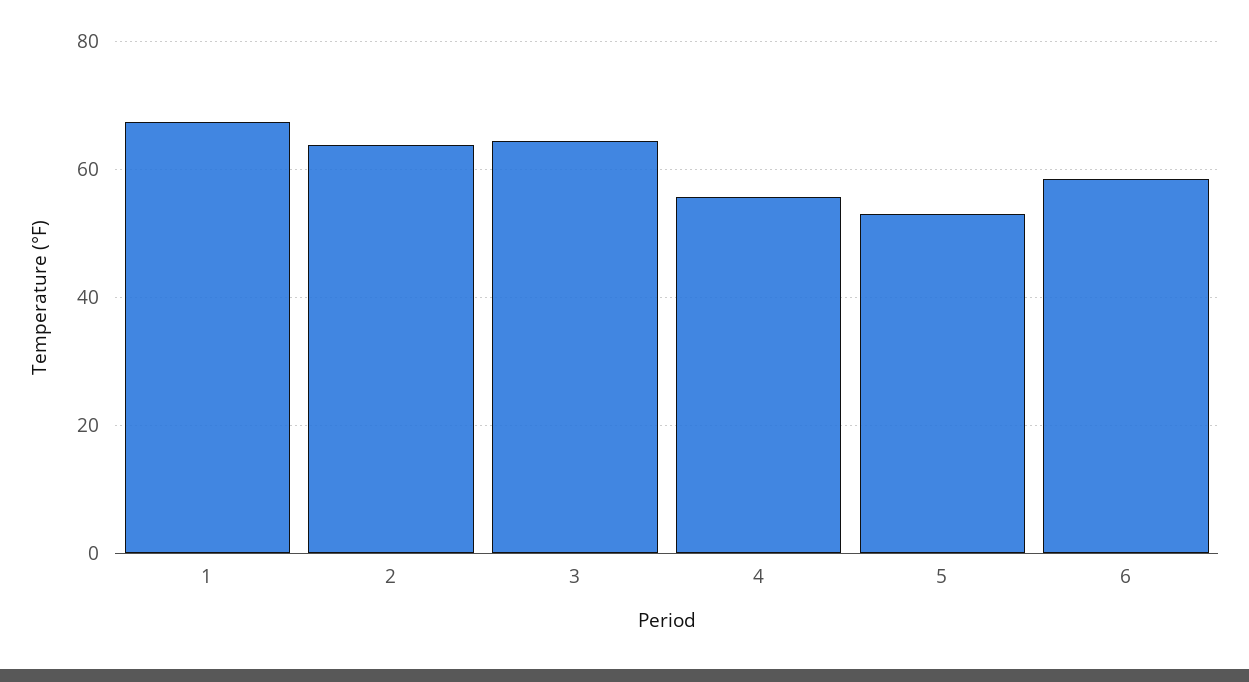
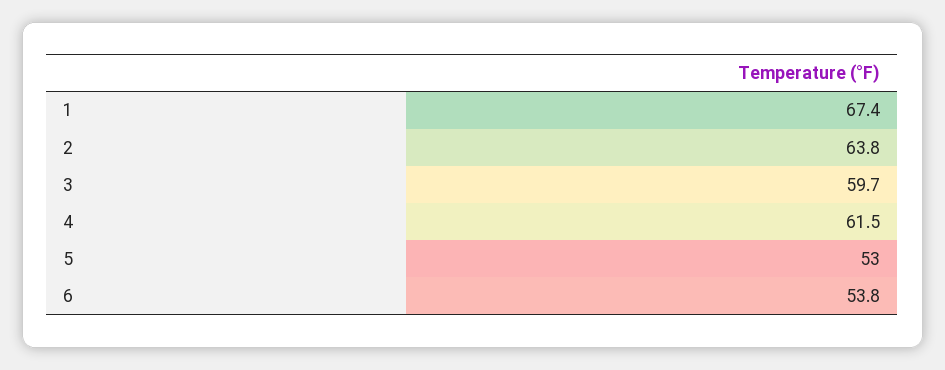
3: 64 -> 59.7
4: 56 -> 61.5
6: 58 -> 53.8

